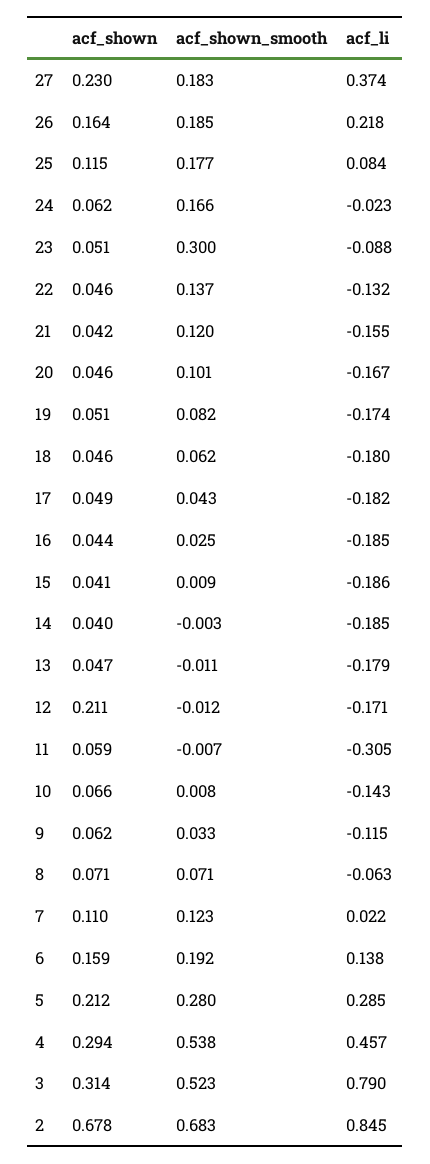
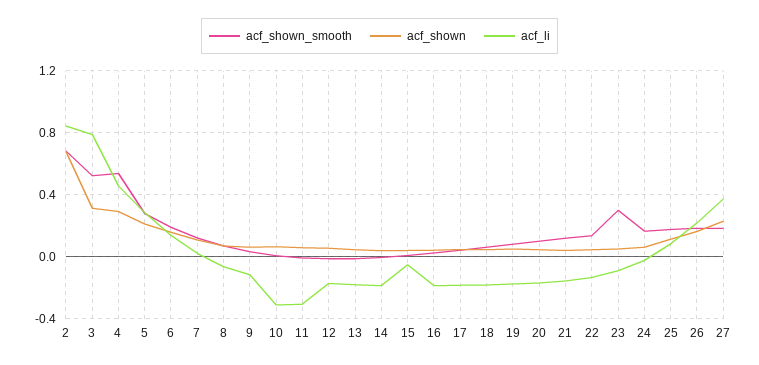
acf_li, 15: -0.186 -> -0.05
acf_shown, 12: 0.211 -> 0.05
acf_li, 10: -0.143 -> -0.3

